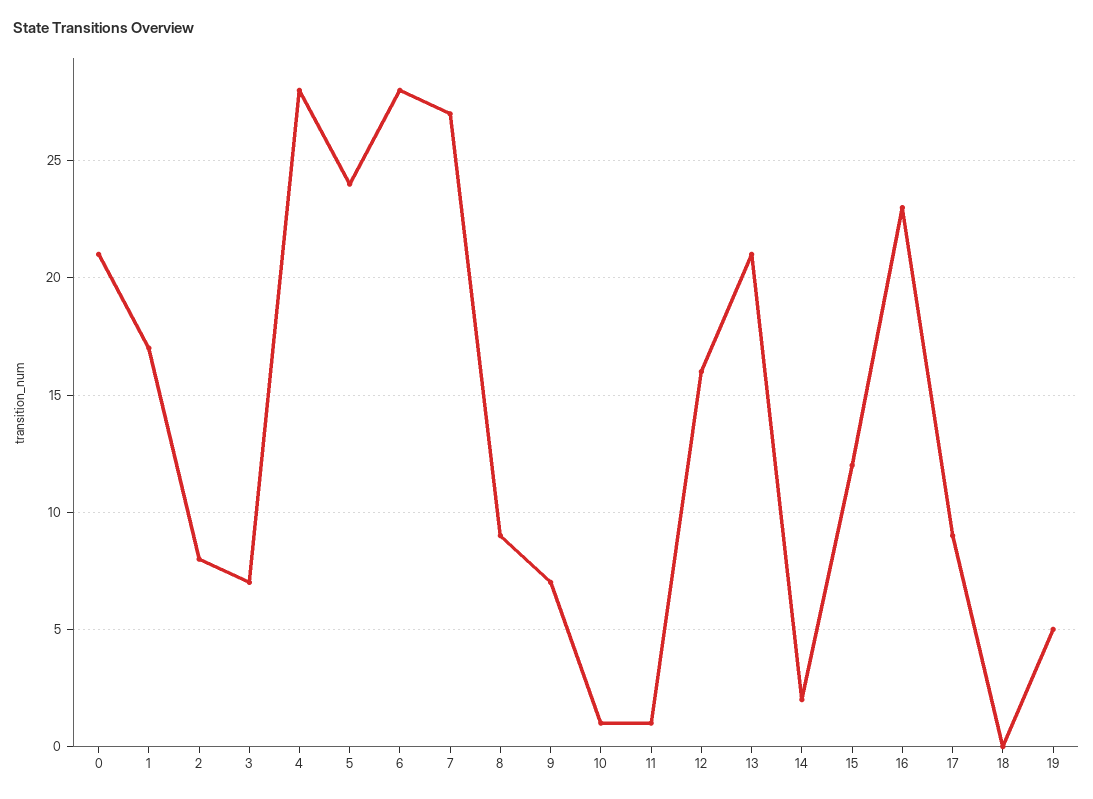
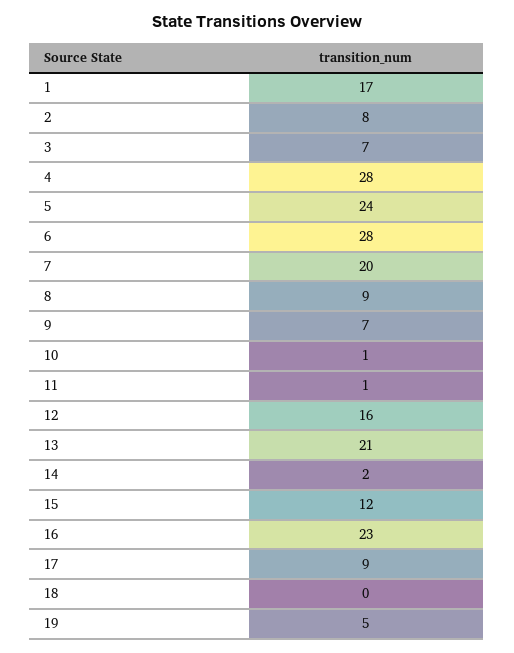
0: 21 -> none
7: 27 -> 20

